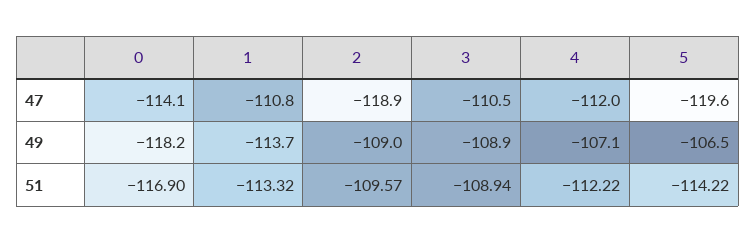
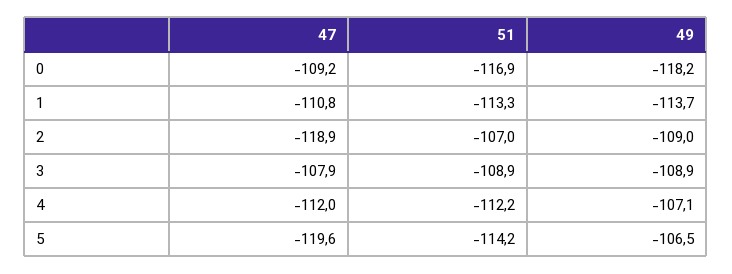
0, 47: -114.1 -> -109.2
3, 47: -110.5 -> -107.9
2, 51: -109.57 -> -107

